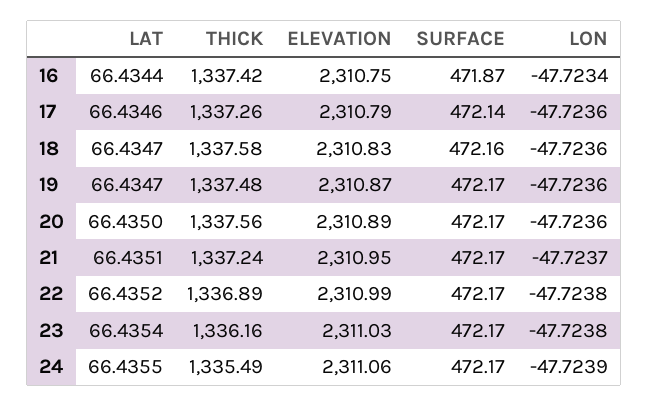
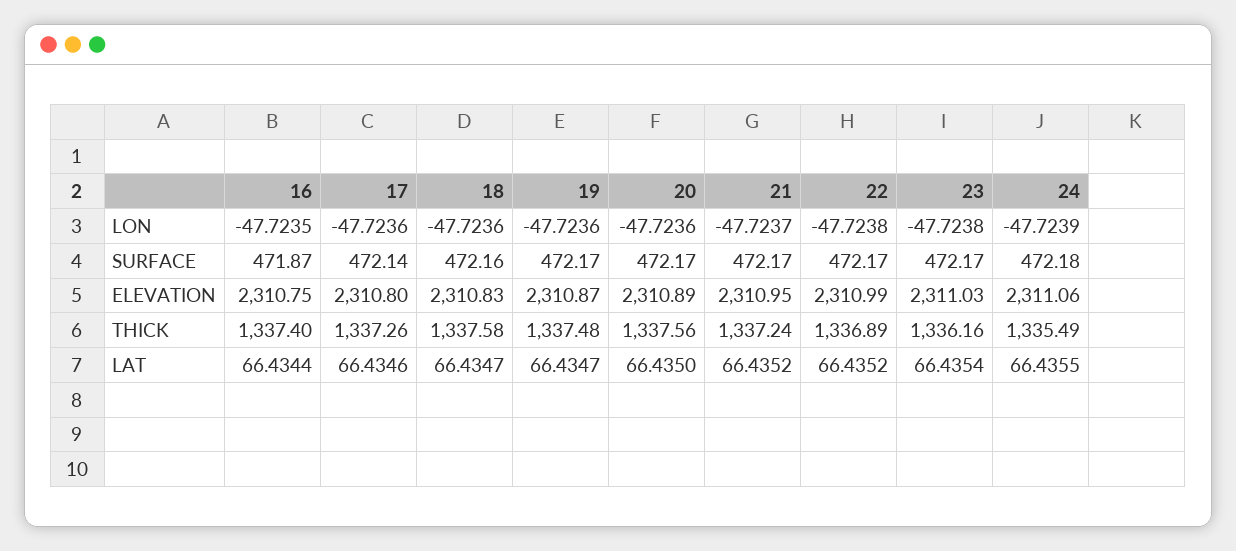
THICK, 16: 1337.42 -> 1337.4
LON, 16: -47.7234 -> -47.7235
ELEVATION, 17: 2310.79 -> 2310.8
LAT, 21: 66.4351 -> 66.4352
SURFACE, 24: 472.17 -> 472.18

